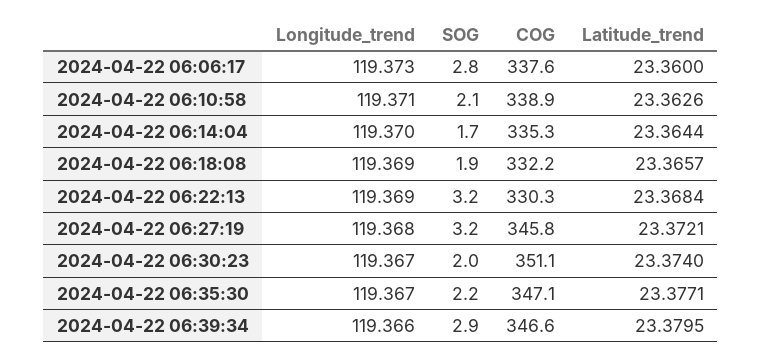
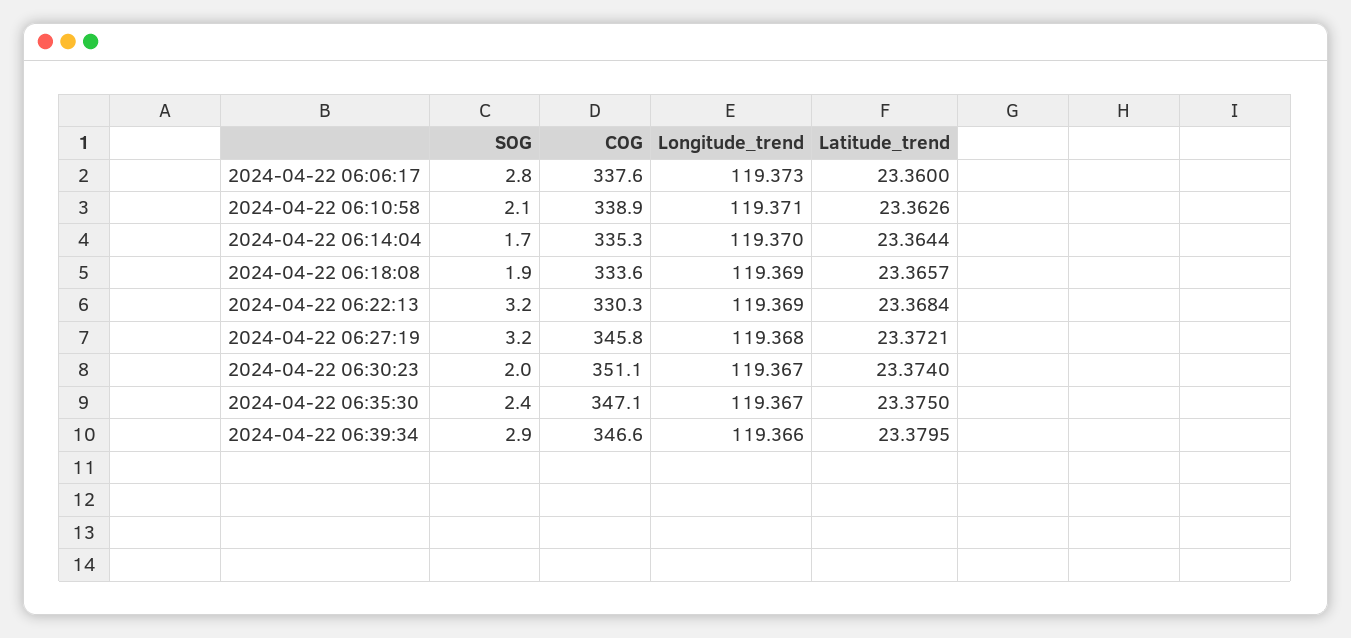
COG, 2024-04-22 06:18:08: 332.2 -> 333.6
SOG, 2024-04-22 06:35:30: 2.2 -> 2.4
Latitude_trend, 2024-04-22 06:35:30: 23.3771 -> 23.375

